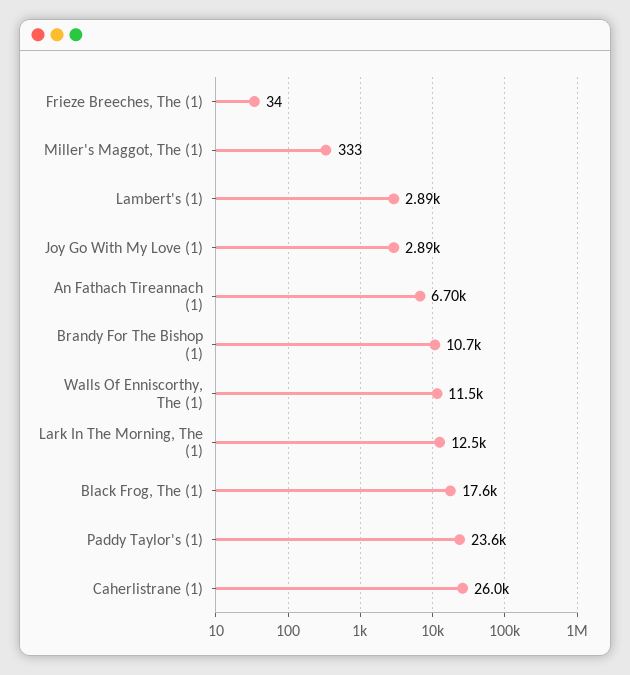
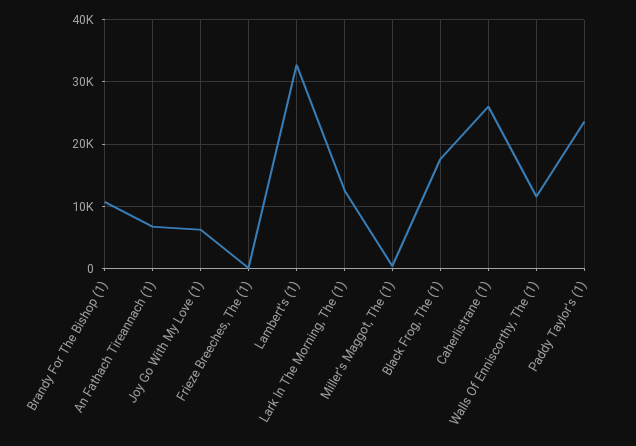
Lambert's (1): 2890 -> 33000
Joy Go With My Love (1): 2890 -> 6000

